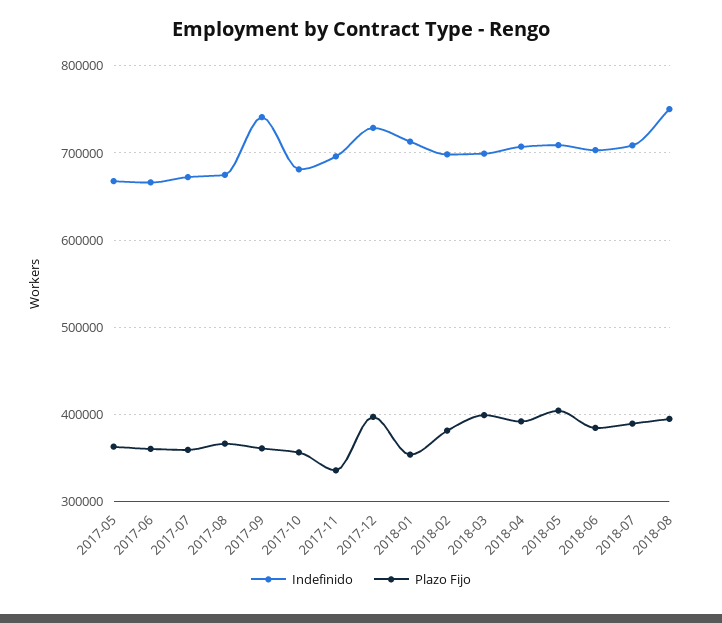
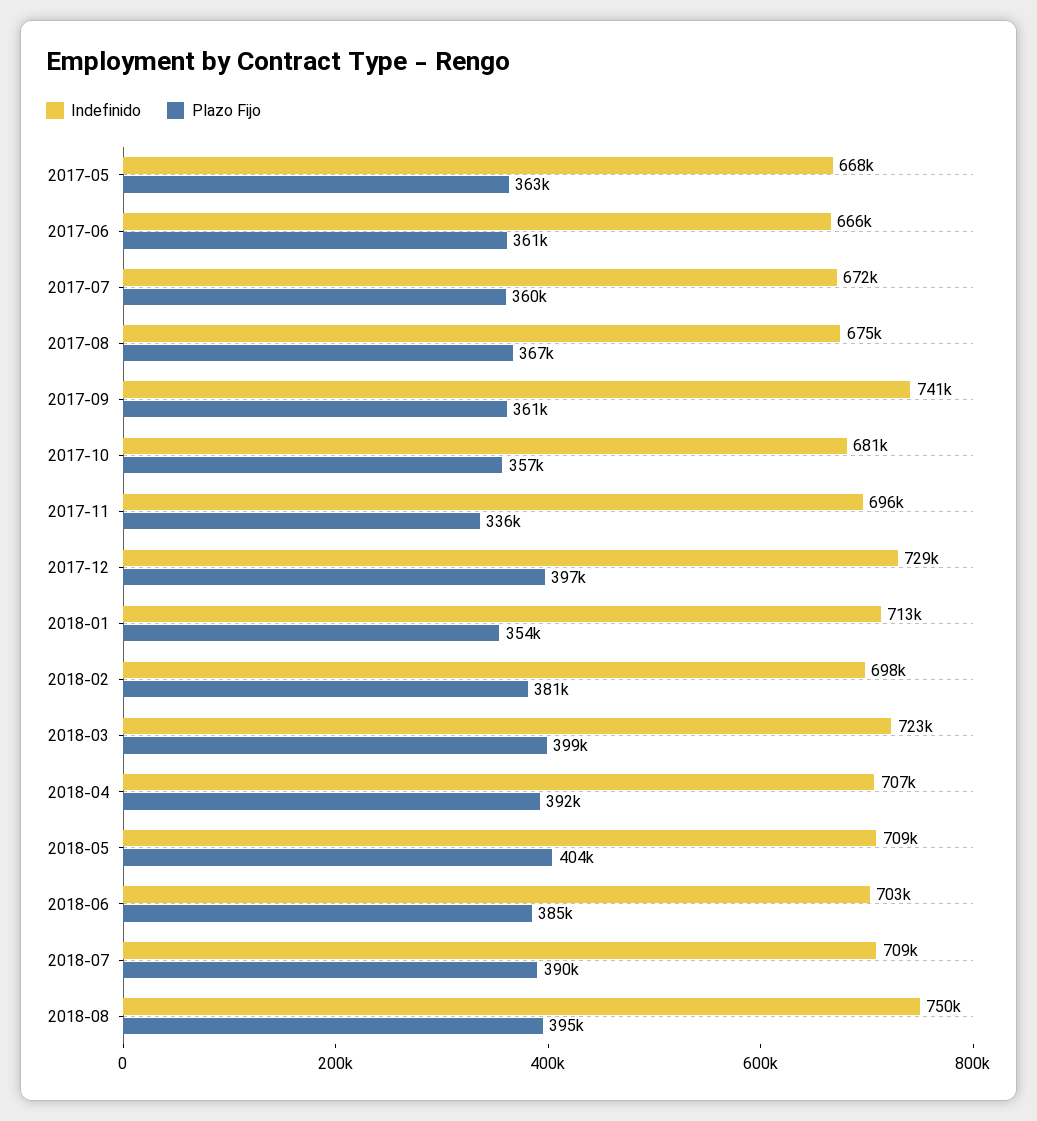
Indefinido, 2018-03: 700000 -> 723000

